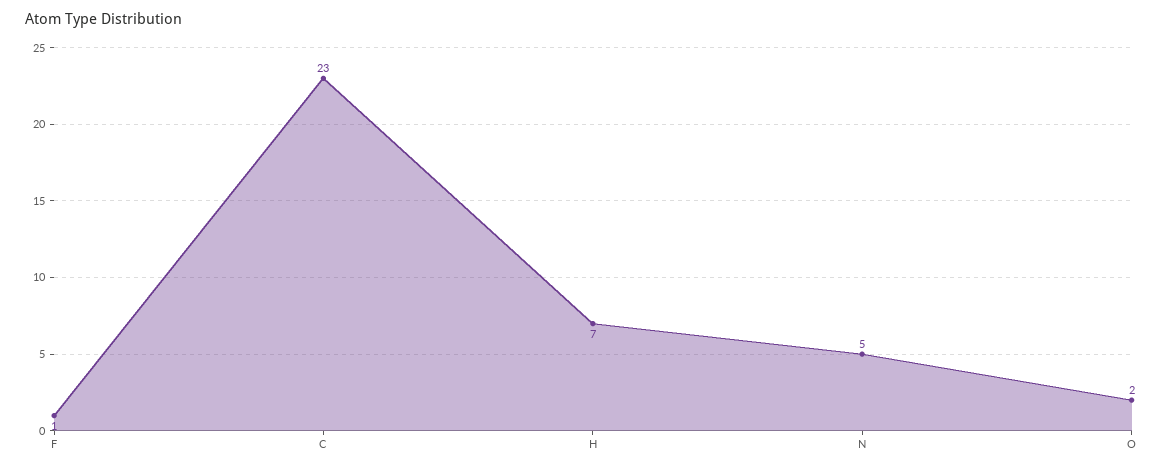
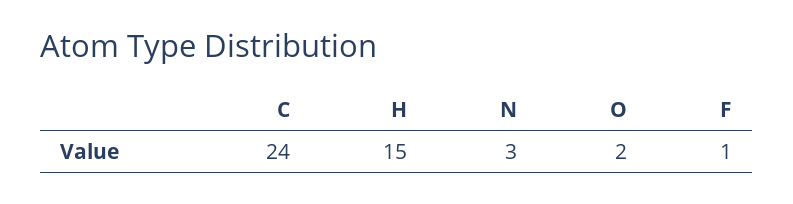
C: 23 -> 24
H: 7 -> 15
N: 5 -> 3

